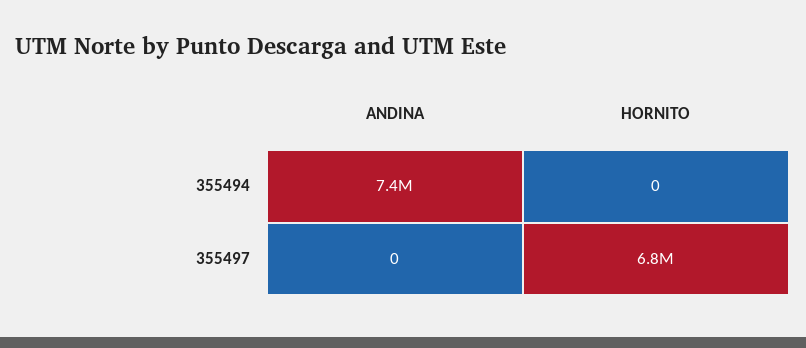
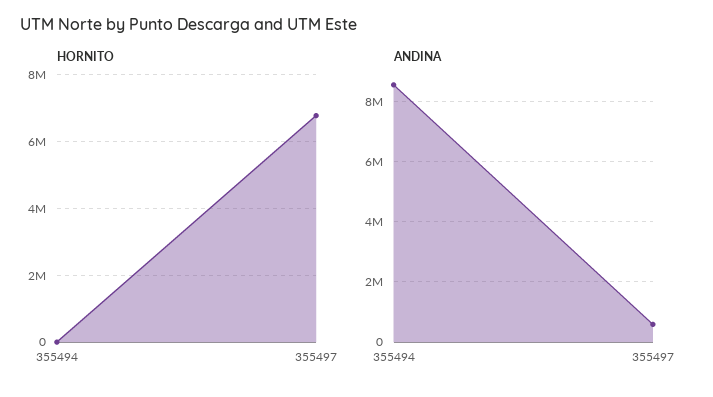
ANDINA, 355494: 7400000 -> 8600000
ANDINA, 355497: 0 -> 600000

